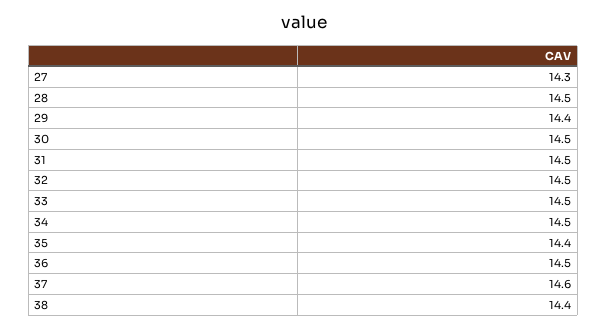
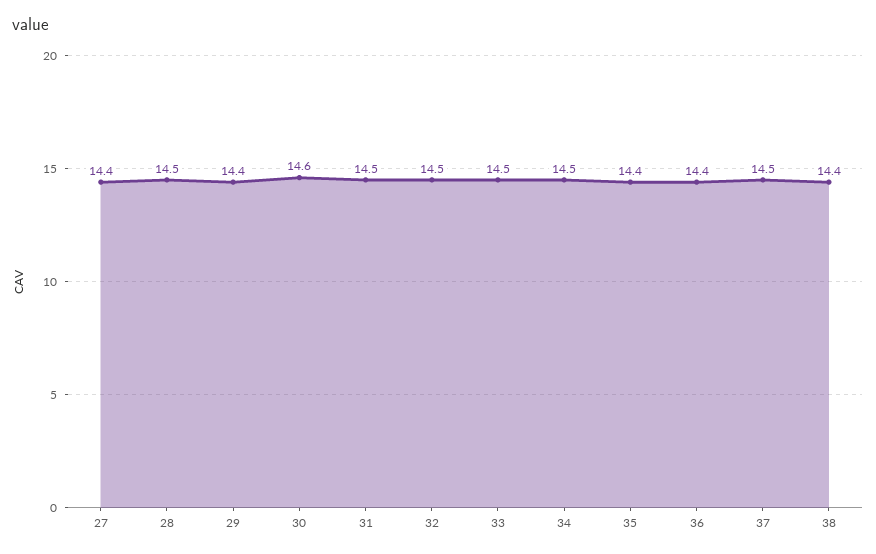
27: 14.3 -> 14.4
30: 14.5 -> 14.6
36: 14.5 -> 14.4
37: 14.6 -> 14.5

